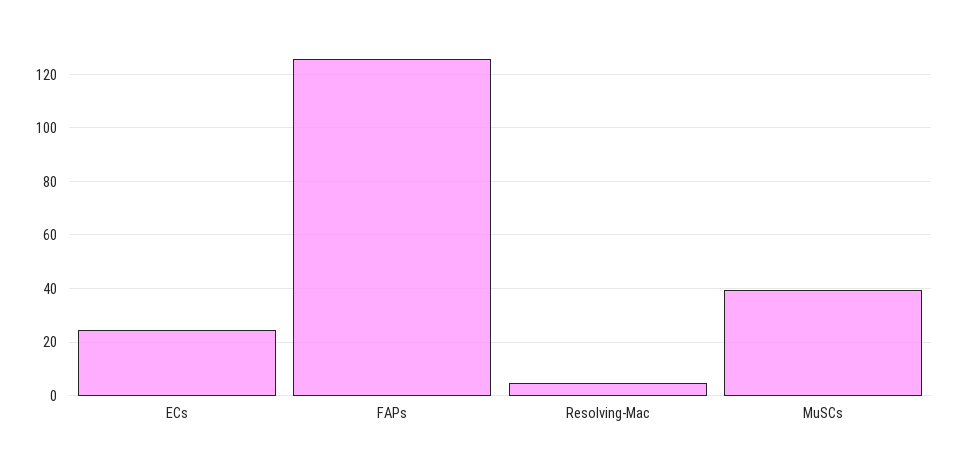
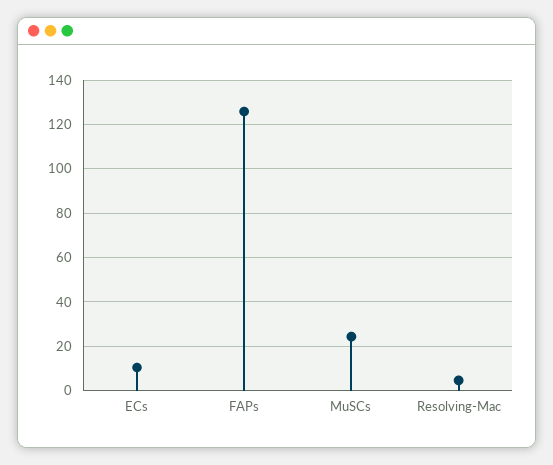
ECs: 25 -> 10
MuSCs: 40 -> 25

